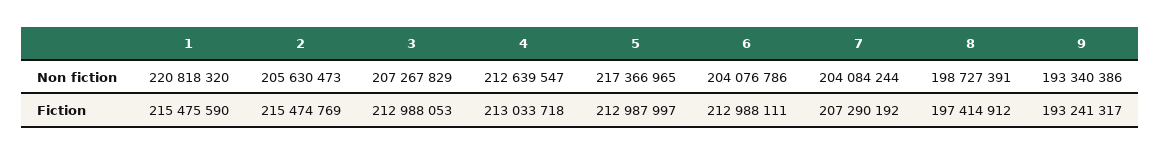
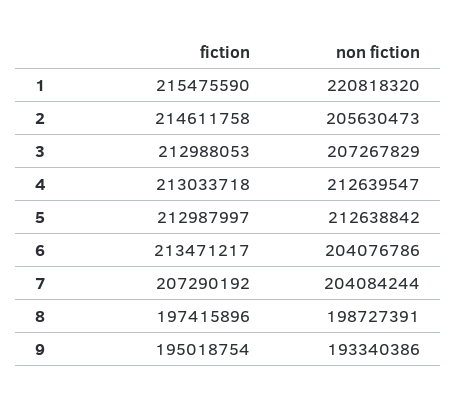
5, Non fiction: 217366965 -> 212638842
2, Fiction: 215474769 -> 214611758
6, Fiction: 212988111 -> 213471217
8, Fiction: 197414912 -> 197415896
9, Fiction: 193241317 -> 195018754

